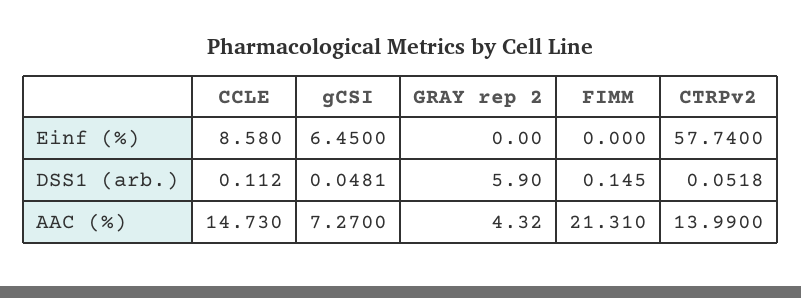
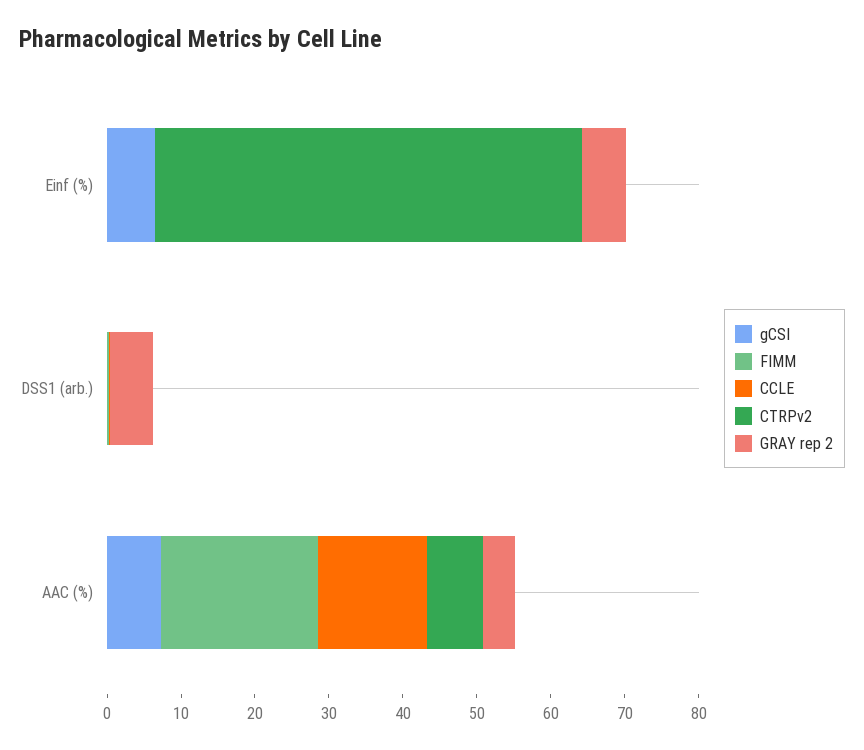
CCLE, Einf (%): 8.58 -> 0
GRAY rep 2, Einf (%): 0 -> 6
CTRPv2, AAC (%): 13.99 -> 8

